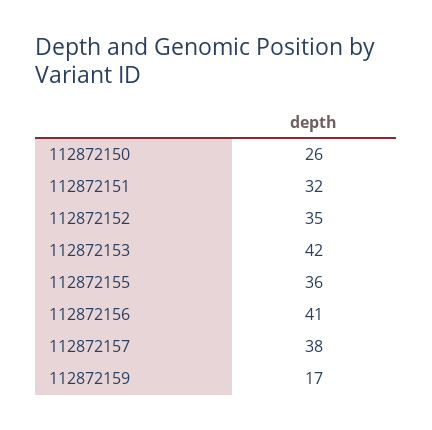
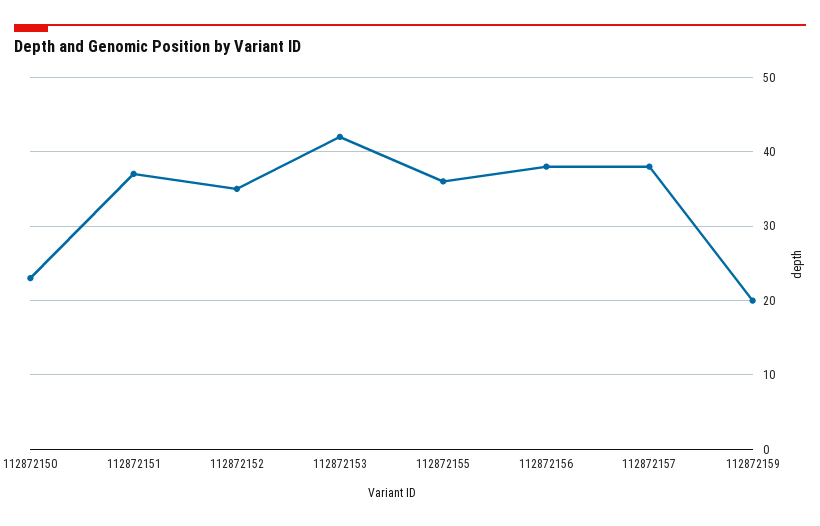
112872150: 26 -> 23
112872151: 32 -> 37
112872156: 41 -> 38
112872159: 17 -> 20

